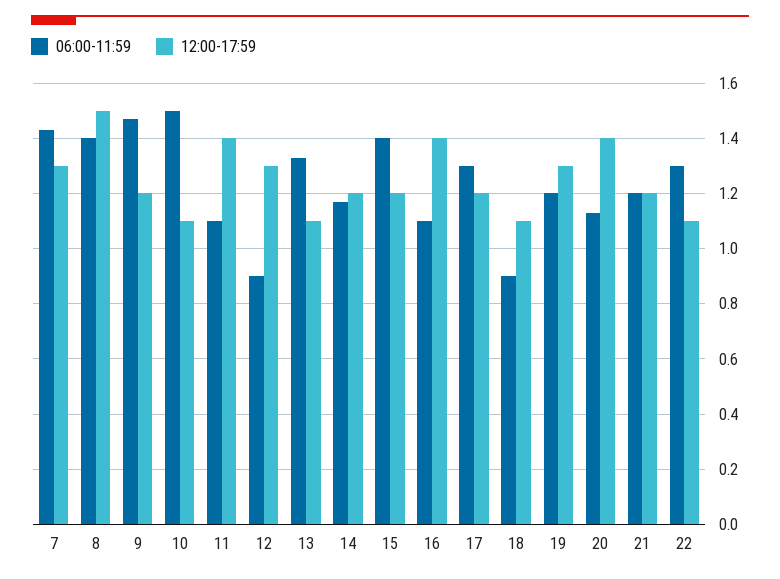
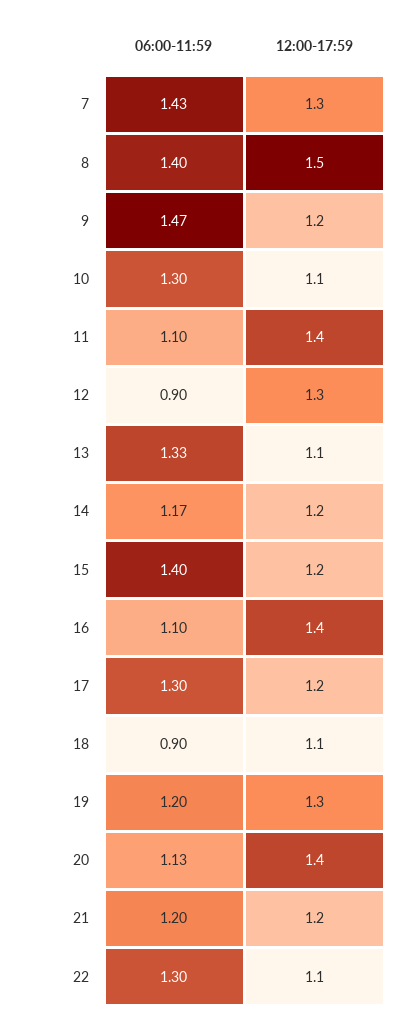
06:00-11:59, 10: 1.5 -> 1.3

